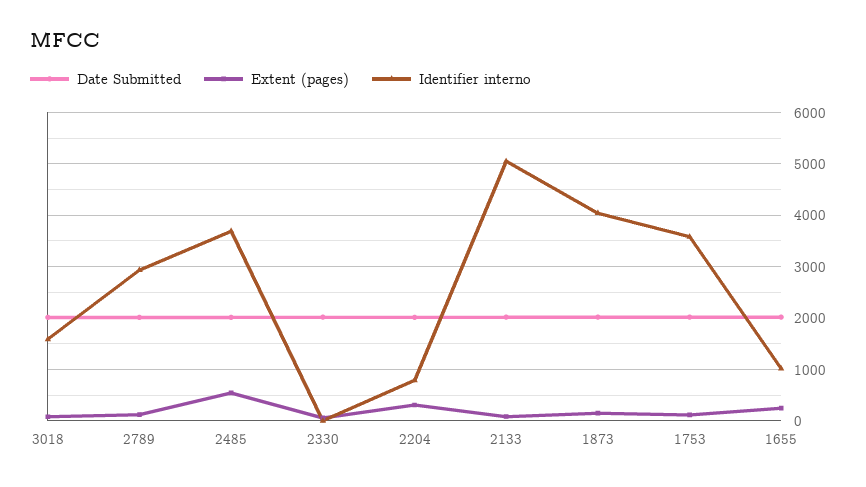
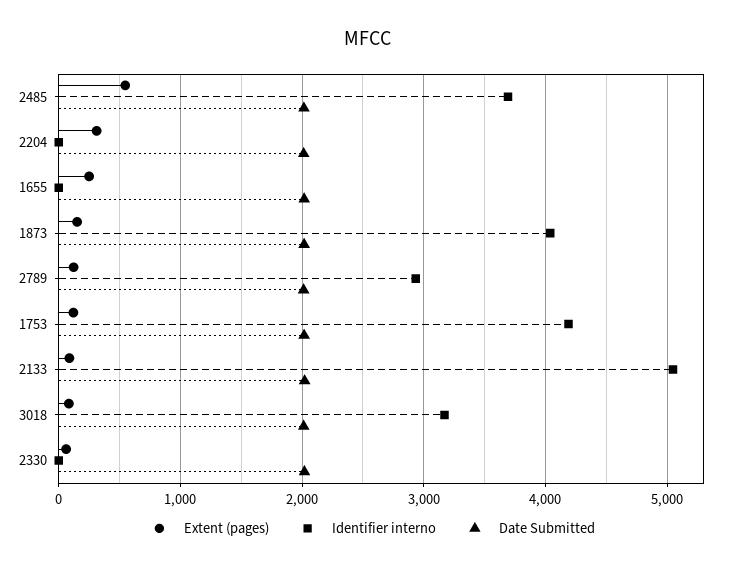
Identifier interno, 3018: 1600 -> 3200
Identifier interno, 2204: 800 -> 0
Identifier interno, 1753: 3600 -> 4200
Identifier interno, 1655: 1000 -> 0

